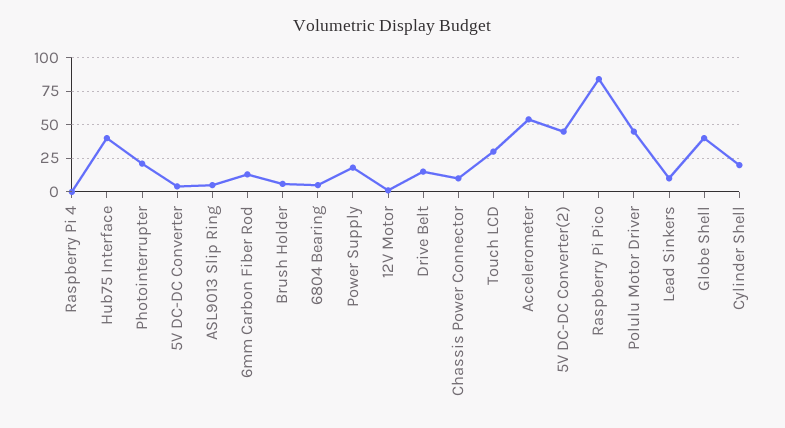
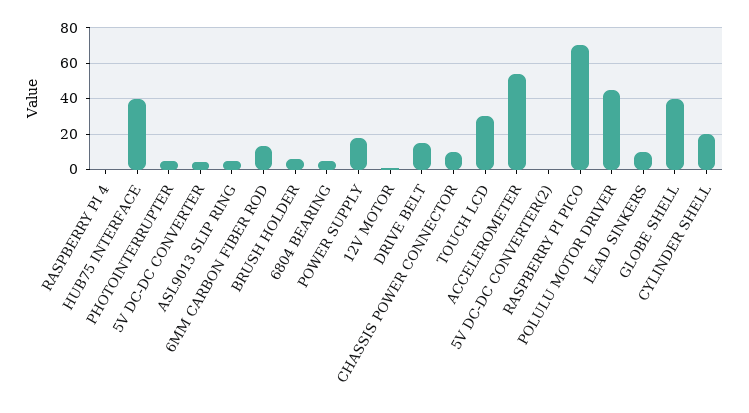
Photointerrupter: 20 -> 5
5V DC-DC Converter(2): 45 -> 0
Raspberry Pi Pico: 85 -> 70

